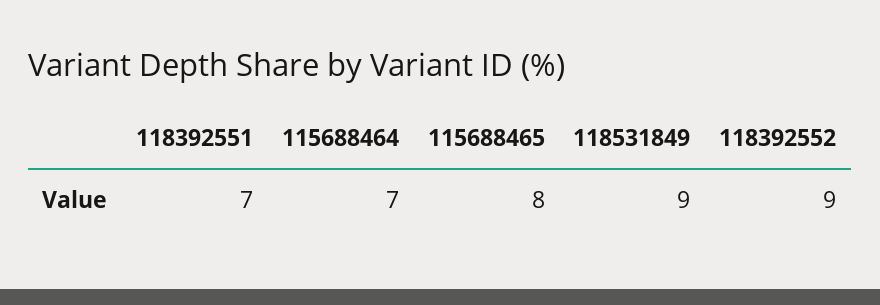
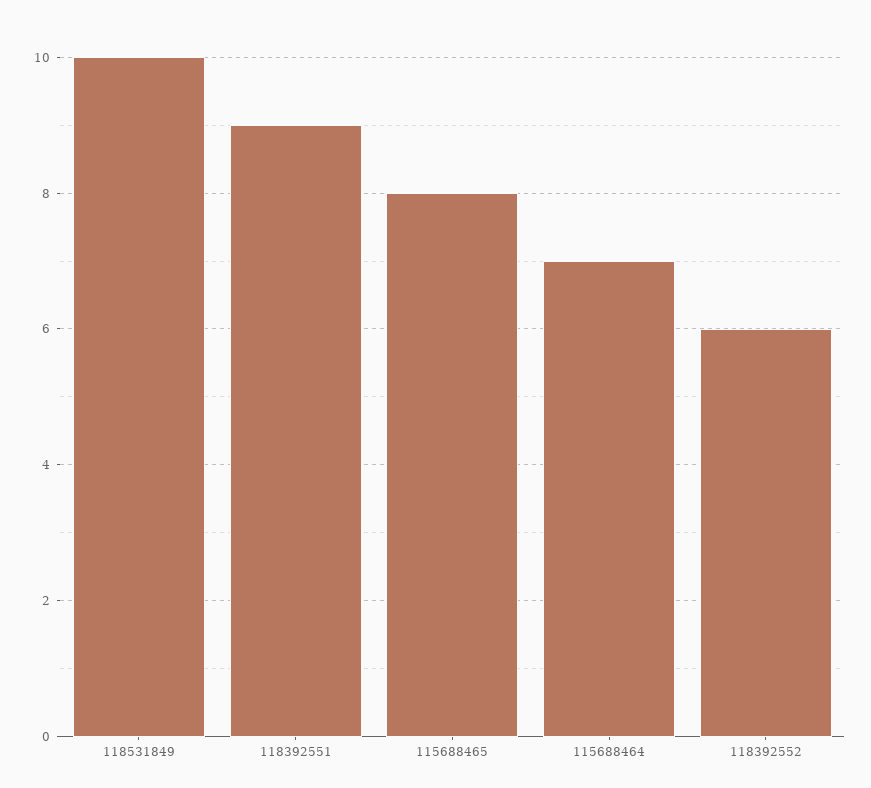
118392551: 7 -> 9
118531849: 9 -> 10
118392552: 9 -> 6

